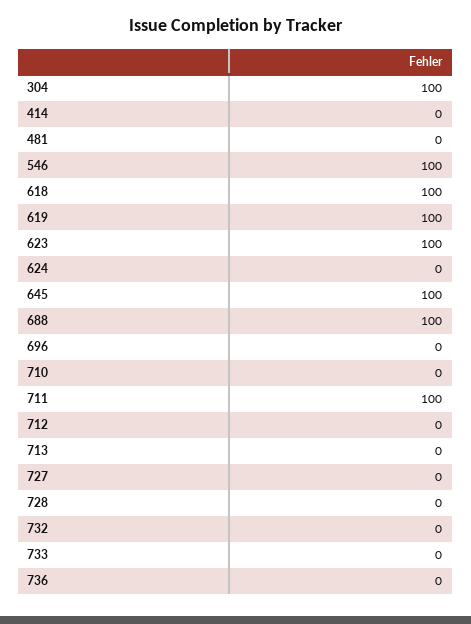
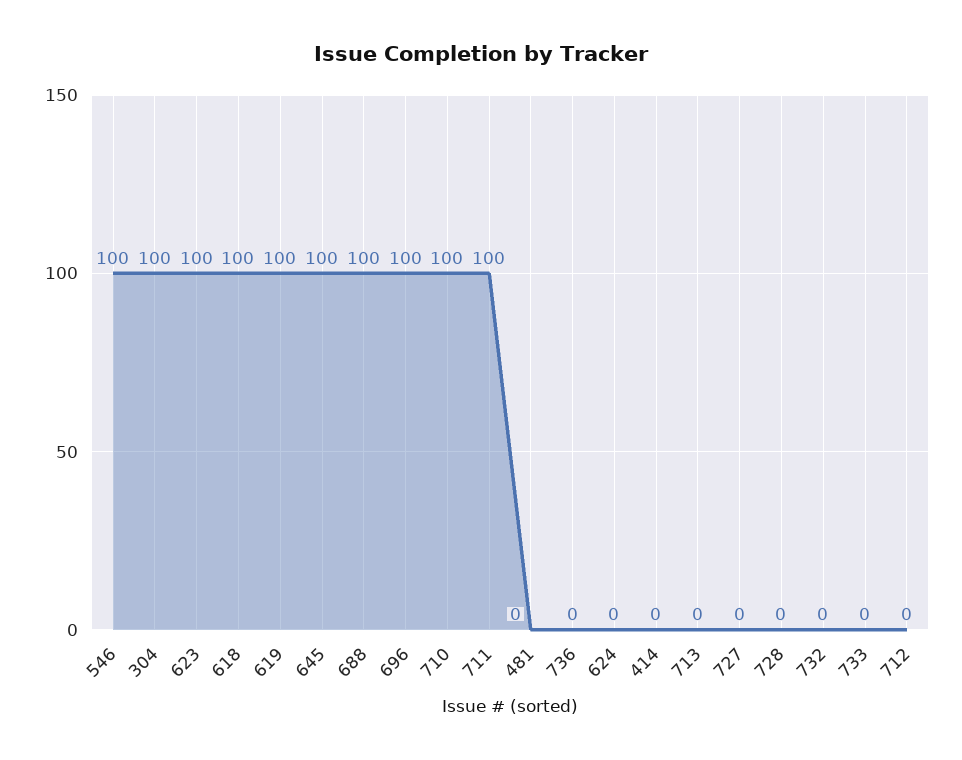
696: 0 -> 100
710: 0 -> 100

